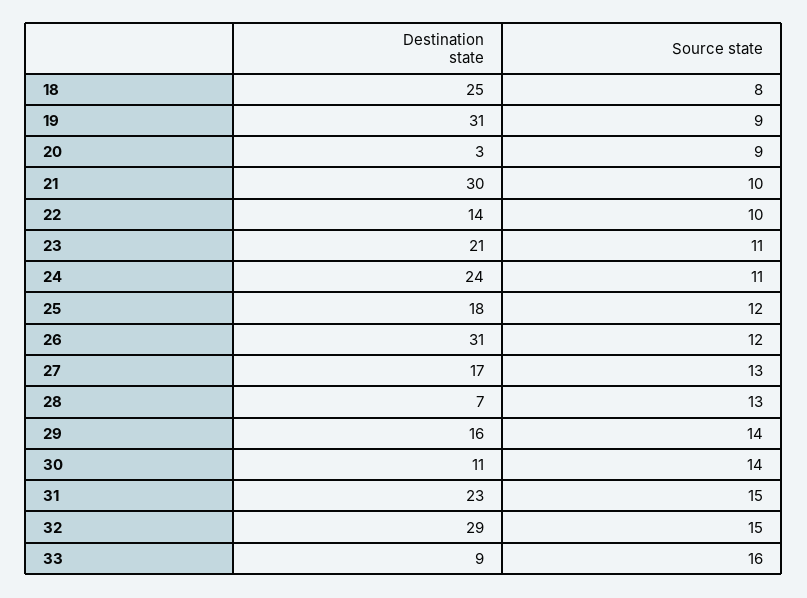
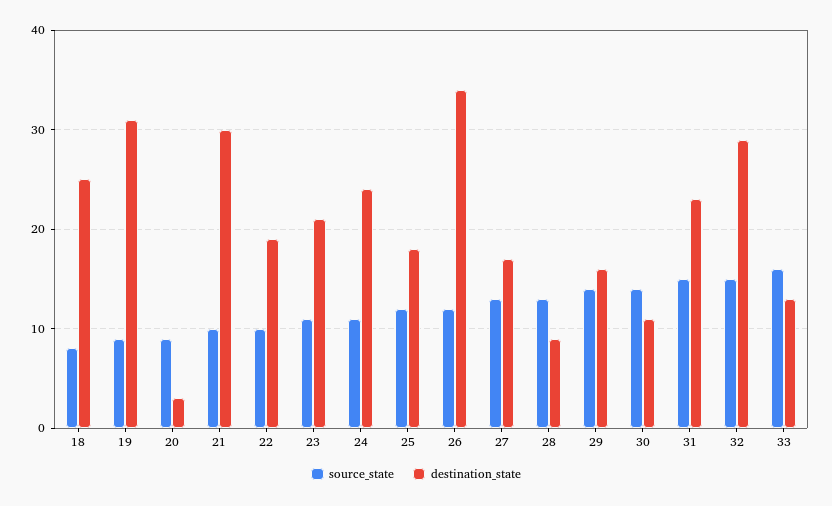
Destination state, 22: 14 -> 19
Destination state, 26: 31 -> 34
Destination state, 28: 7 -> 9
Destination state, 33: 9 -> 13

